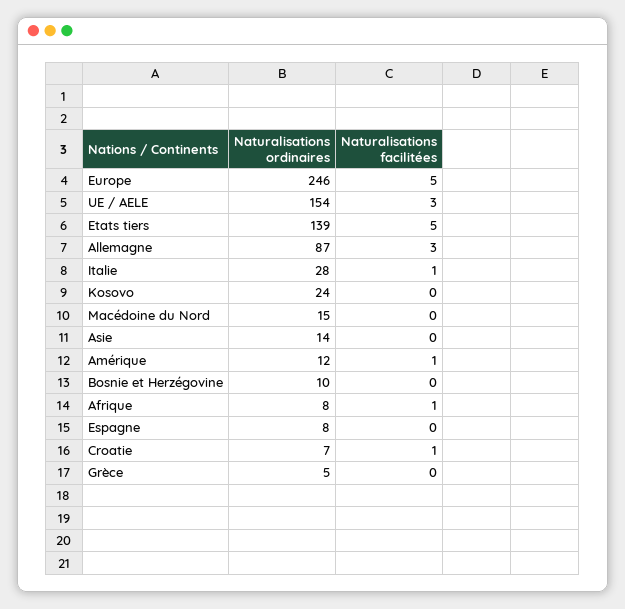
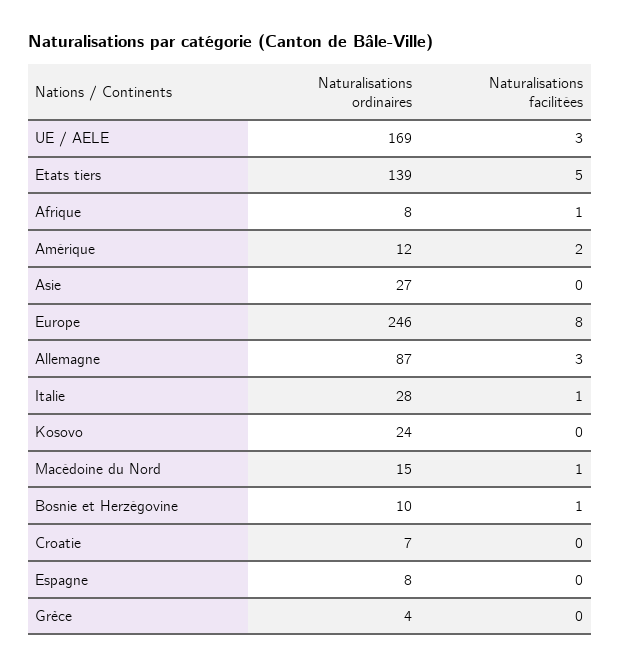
Naturalisations facilitées, Europe: 5 -> 8
Naturalisations ordinaires, UE / AELE: 154 -> 169
Naturalisations facilitées, Macédoine du Nord: 0 -> 1
Naturalisations ordinaires, Asie: 14 -> 27
Naturalisations facilitées, Amérique: 1 -> 2
Naturalisations facilitées, Bosnie et Herzégovine: 0 -> 1
Naturalisations facilitées, Croatie: 1 -> 0
Naturalisations ordinaires, Grèce: 5 -> 4

